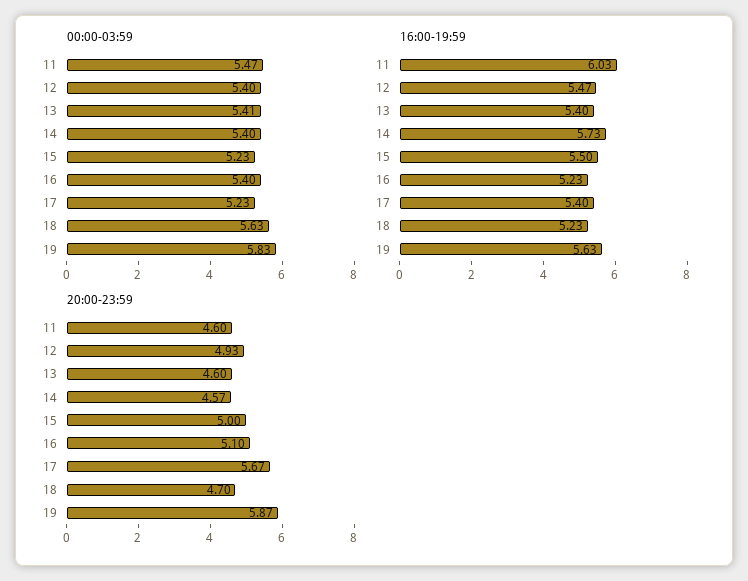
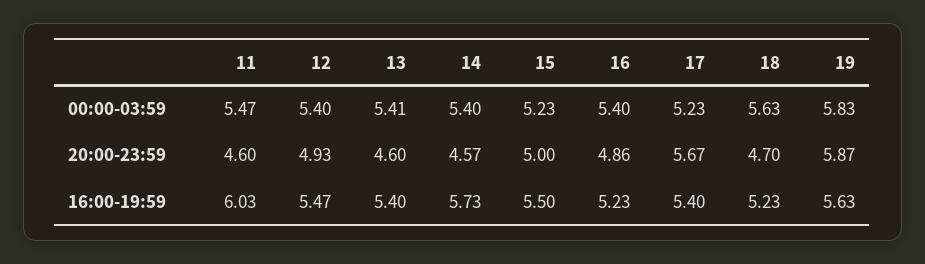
20:00-23:59, 16: 5.1 -> 4.86

